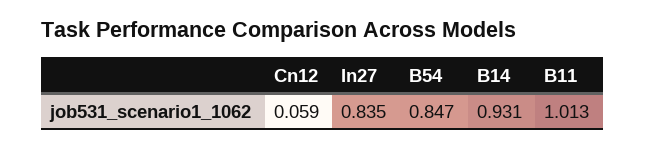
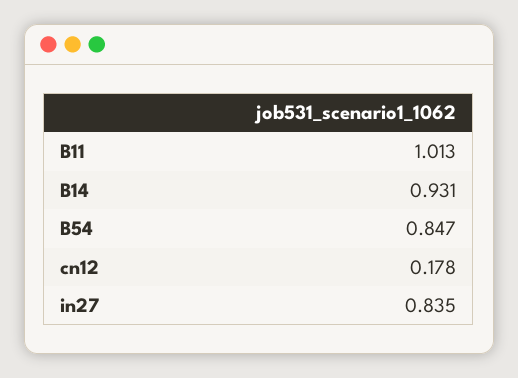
Cn12: 0.059 -> 0.178

